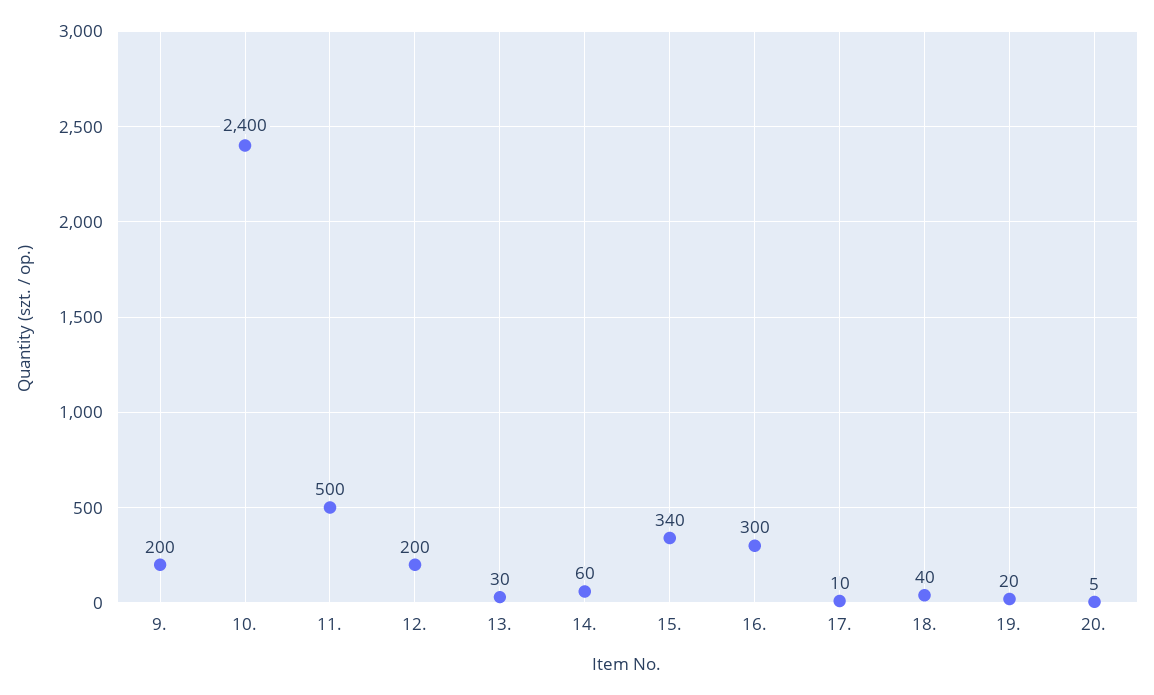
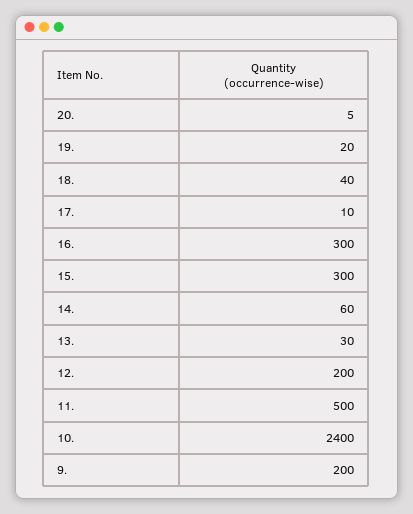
15.: 340 -> 300

